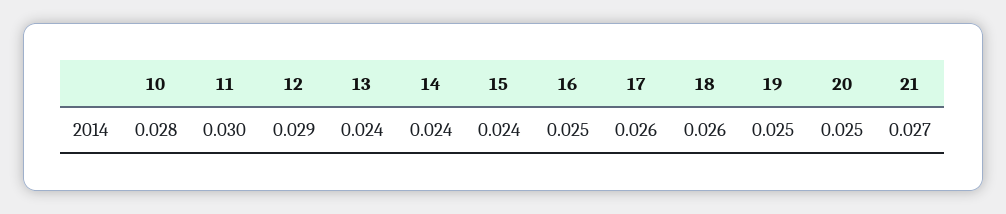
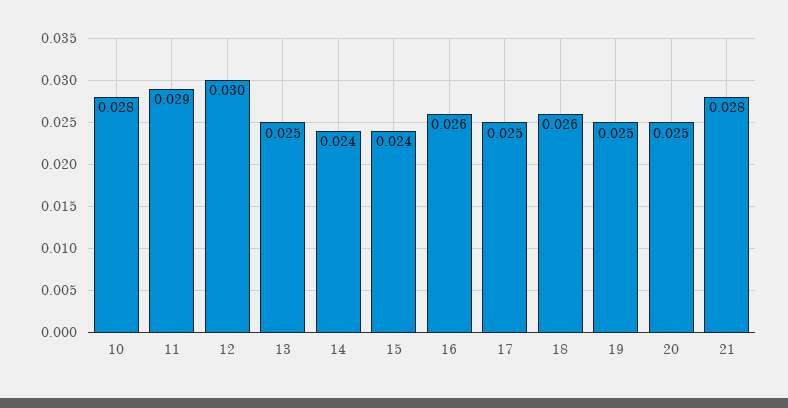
11: 0.03 -> 0.029
12: 0.029 -> 0.03
13: 0.024 -> 0.025
16: 0.025 -> 0.026
17: 0.026 -> 0.025
21: 0.027 -> 0.028

